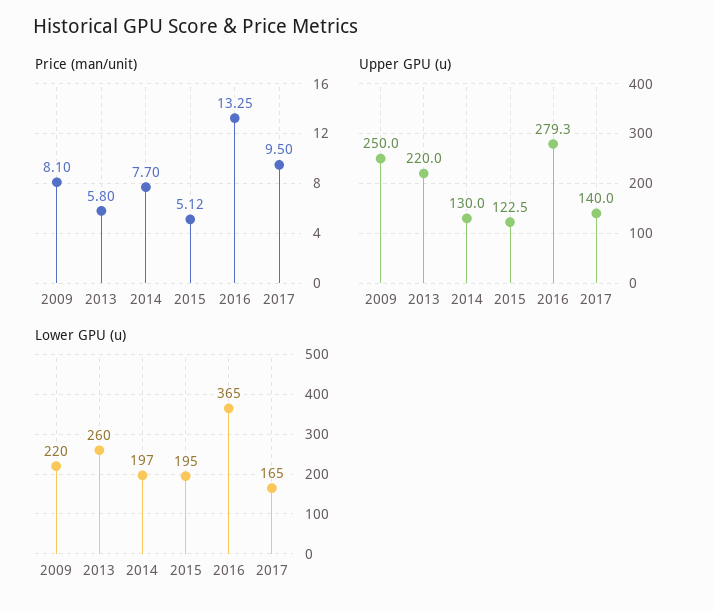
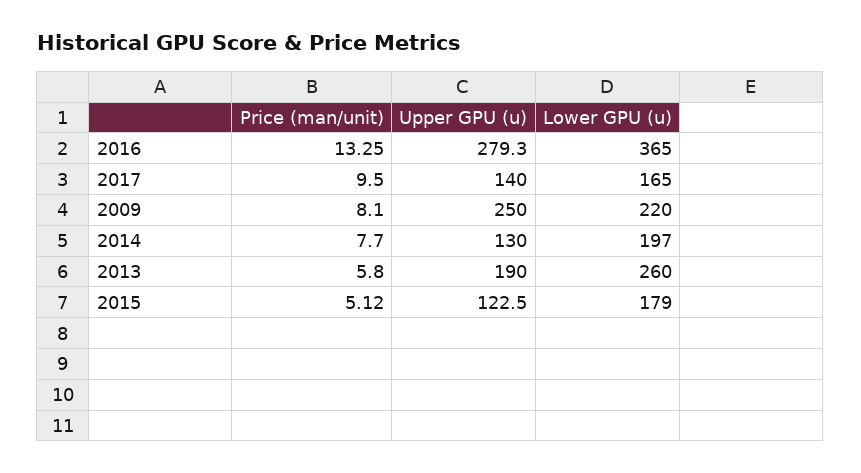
Upper GPU (u), 2013: 220 -> 190
Lower GPU (u), 2015: 195 -> 179

